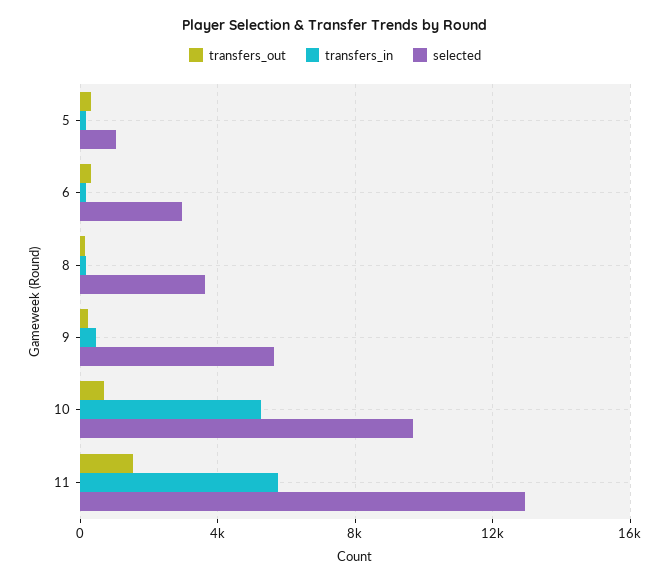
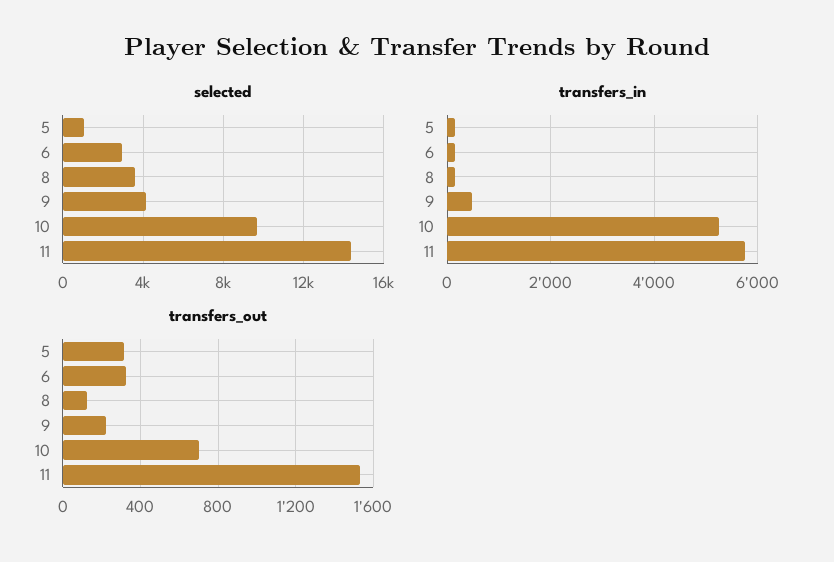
selected, 9: 5500 -> 4000
selected, 11: 13000 -> 14500

